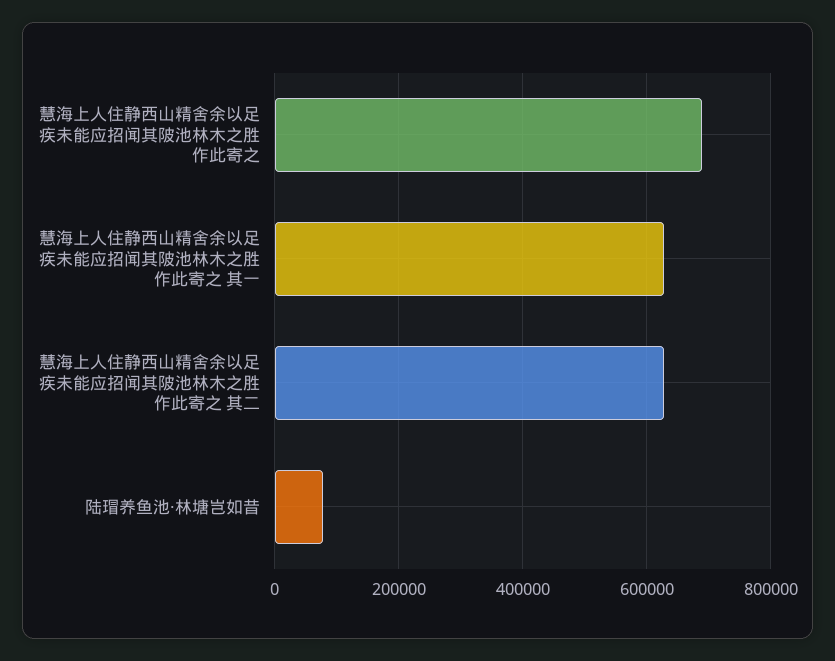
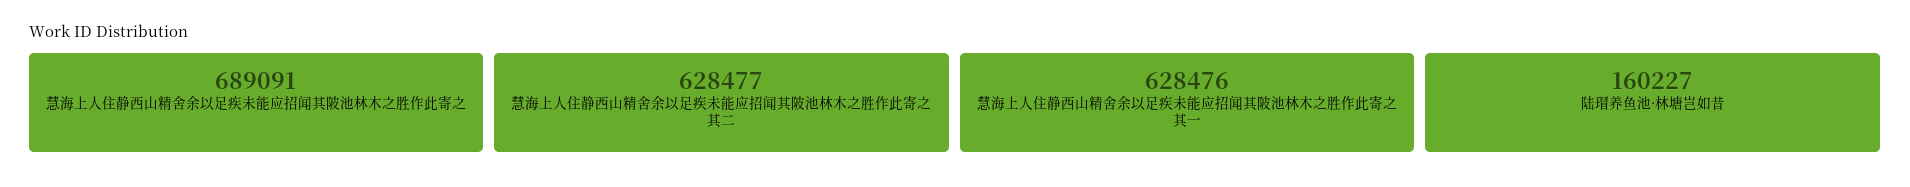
陆瑁养鱼池·林塘岂如昔: 80000 -> 160227

